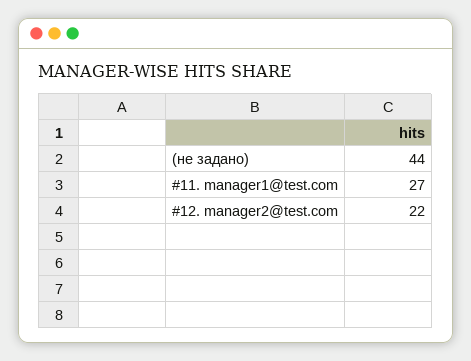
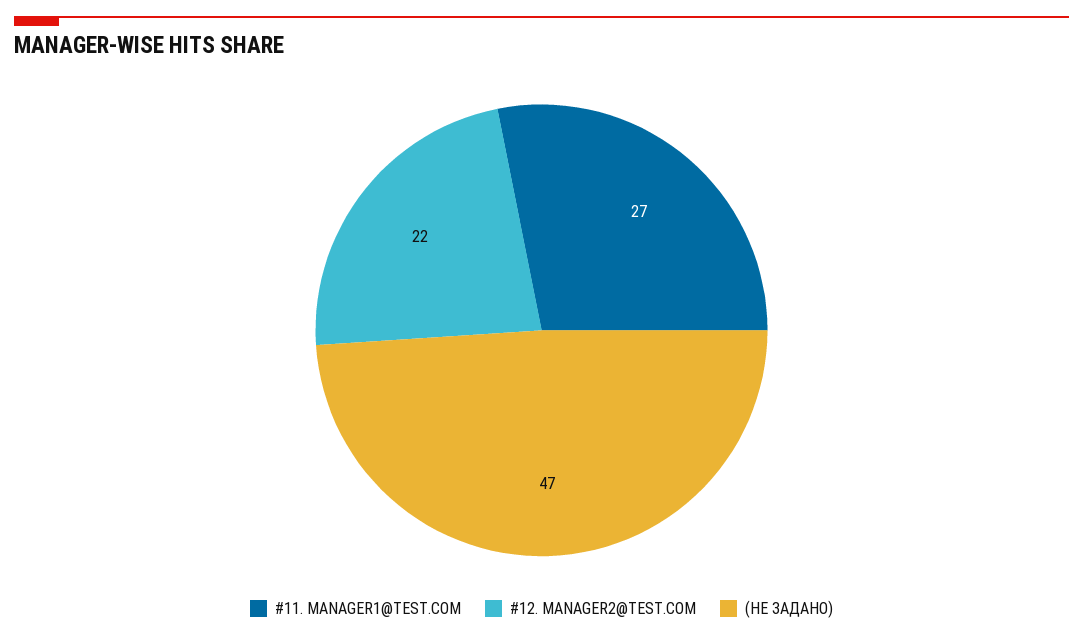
(не задано): 44 -> 47

